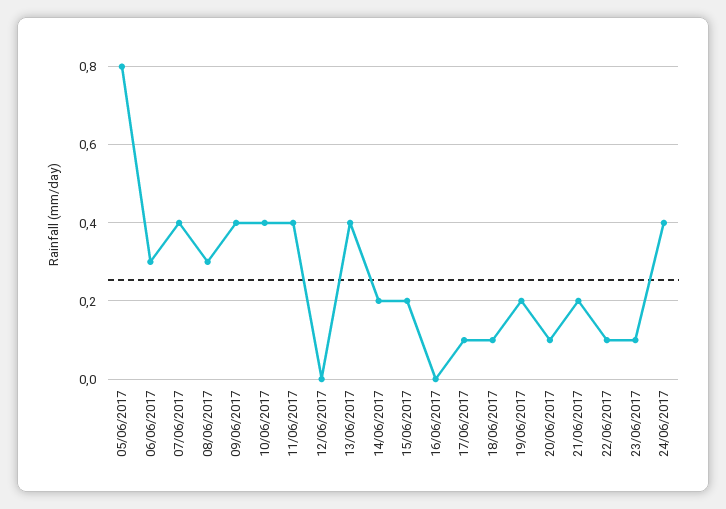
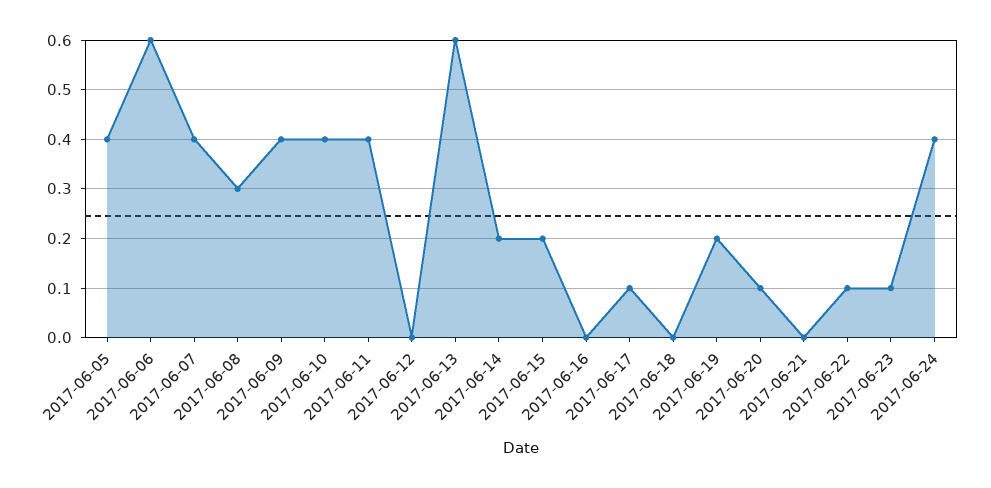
05/06/2017: 0.8 -> 0.4
06/06/2017: 0.3 -> 0.6
13/06/2017: 0.4 -> 0.6
18/06/2017: 0.1 -> 0
21/06/2017: 0.2 -> 0

